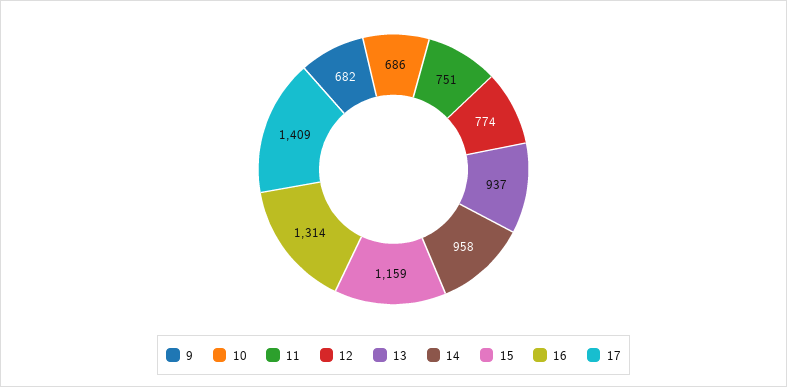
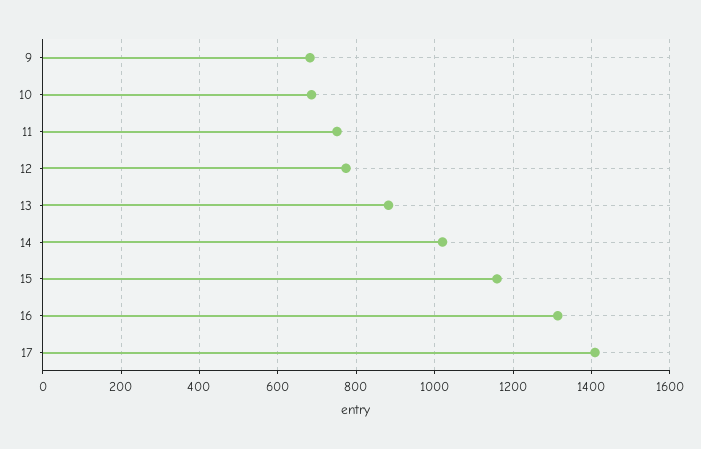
13: 937 -> 880
14: 958 -> 1020

